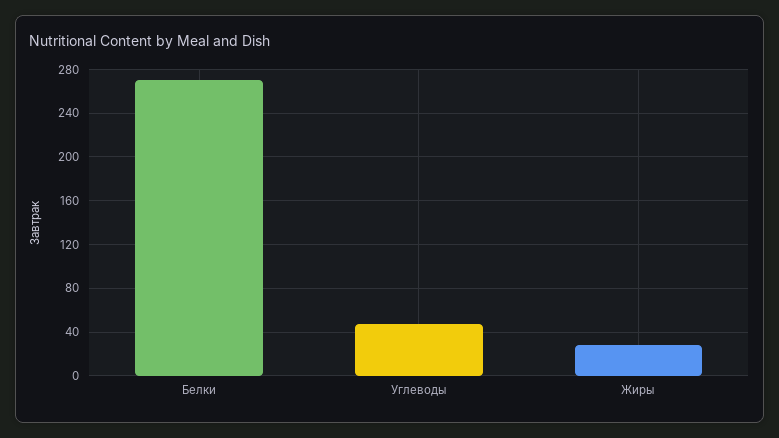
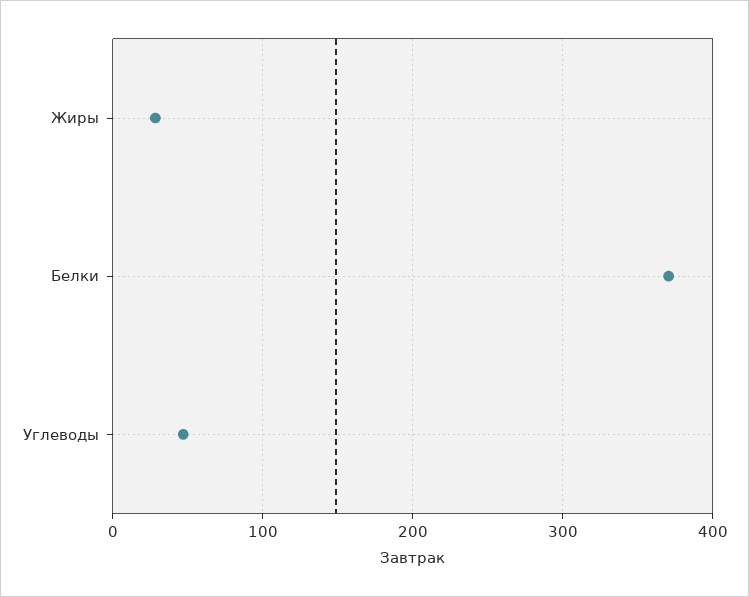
Белки: 270 -> 370

